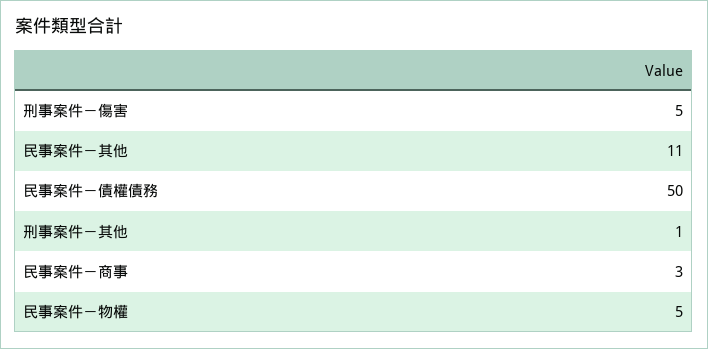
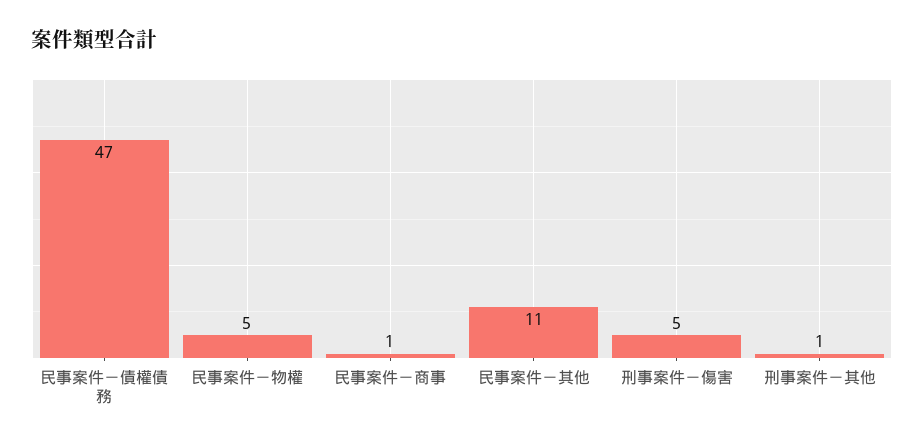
民事案件－債權債務: 50 -> 47
民事案件－商事: 3 -> 1

